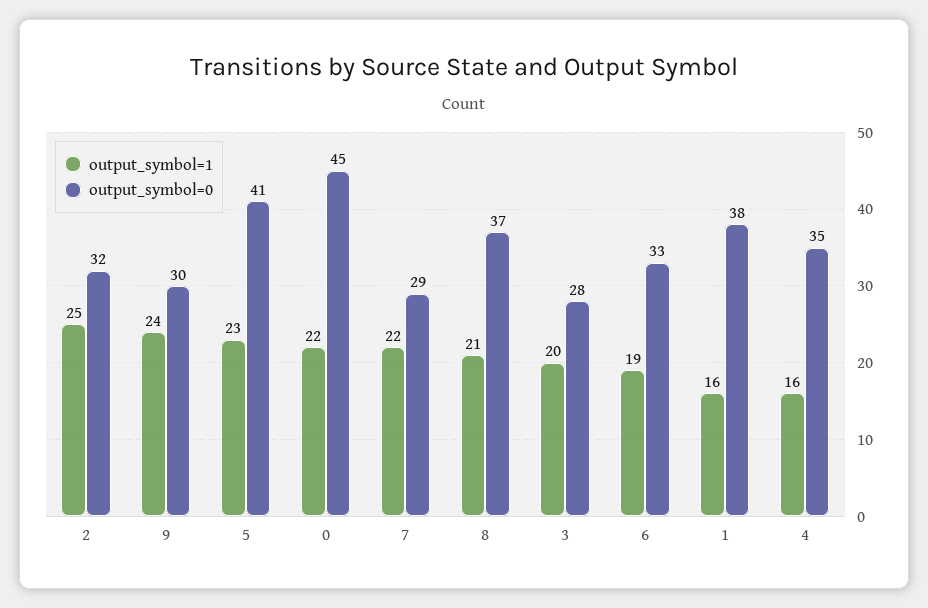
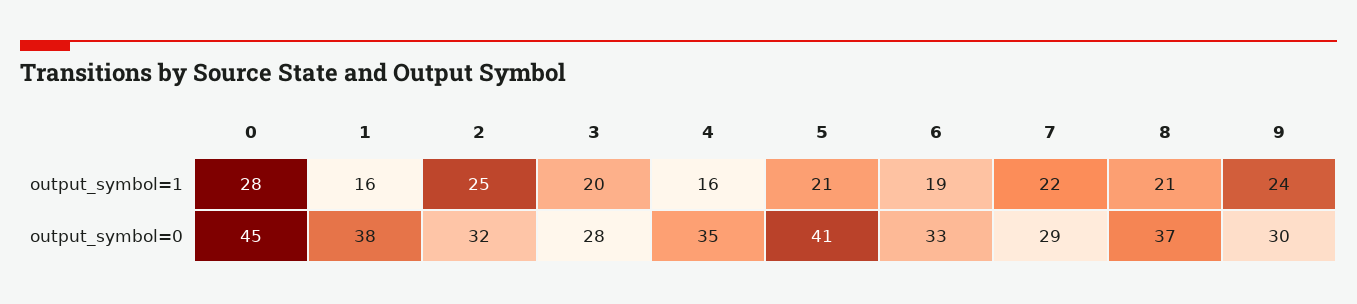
output_symbol=1, 5: 23 -> 21
output_symbol=1, 0: 22 -> 28

